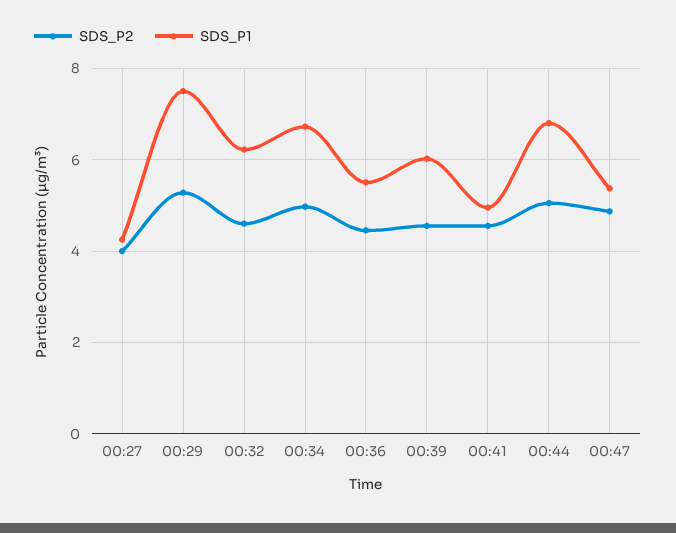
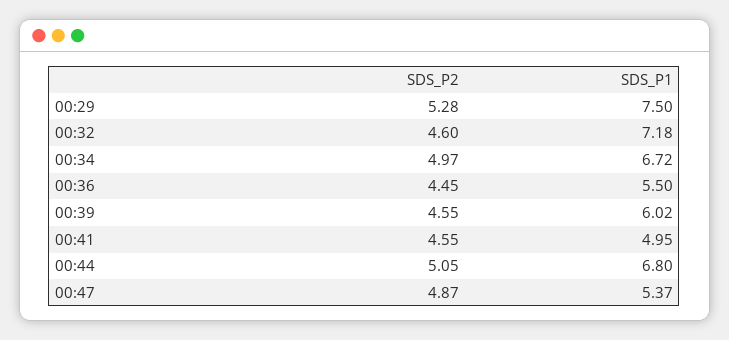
SDS_P2, 00:27: 4 -> none
SDS_P1, 00:27: 4.2 -> none
SDS_P1, 00:32: 6.2 -> 7.18

